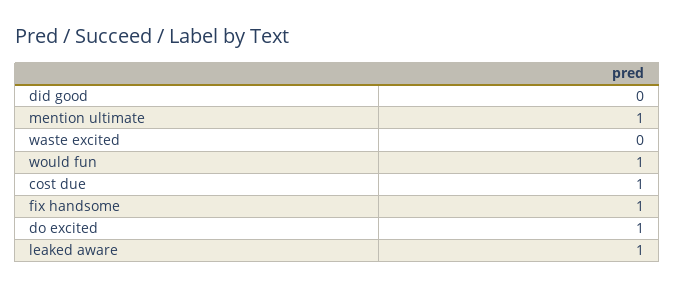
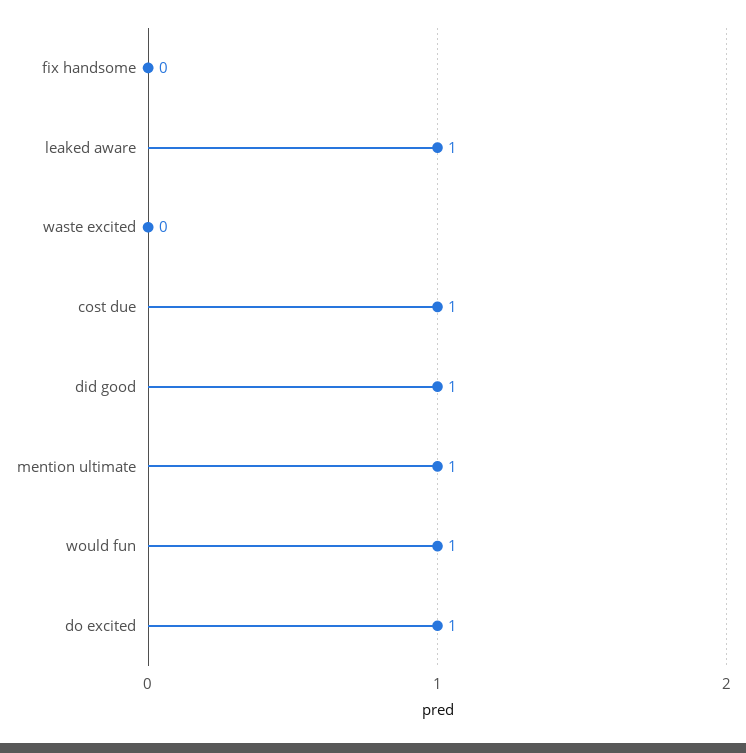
did good: 0 -> 1
fix handsome: 1 -> 0

